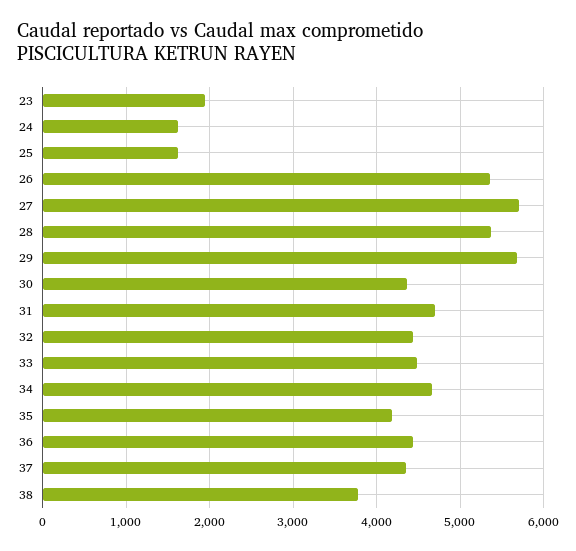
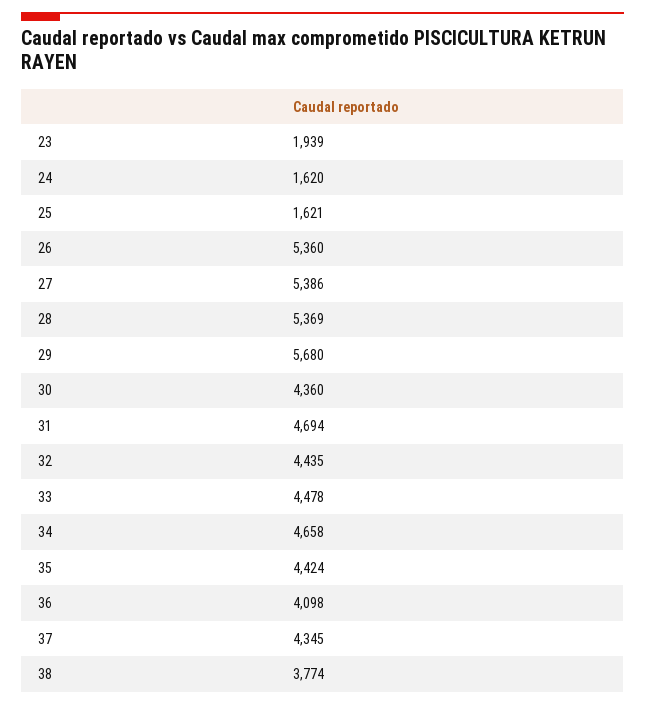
27: 5700 -> 5386
35: 4200 -> 4424
36: 4400 -> 4098

